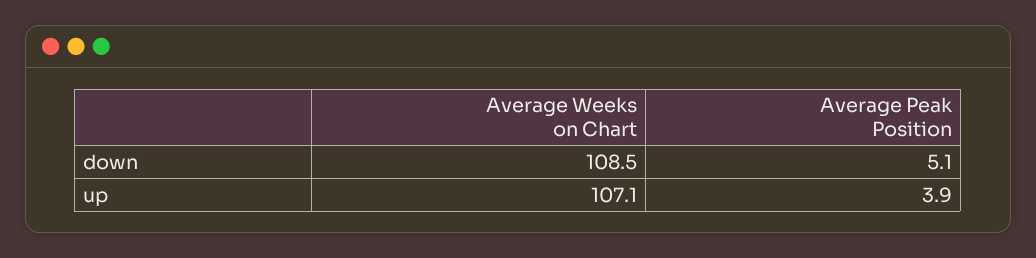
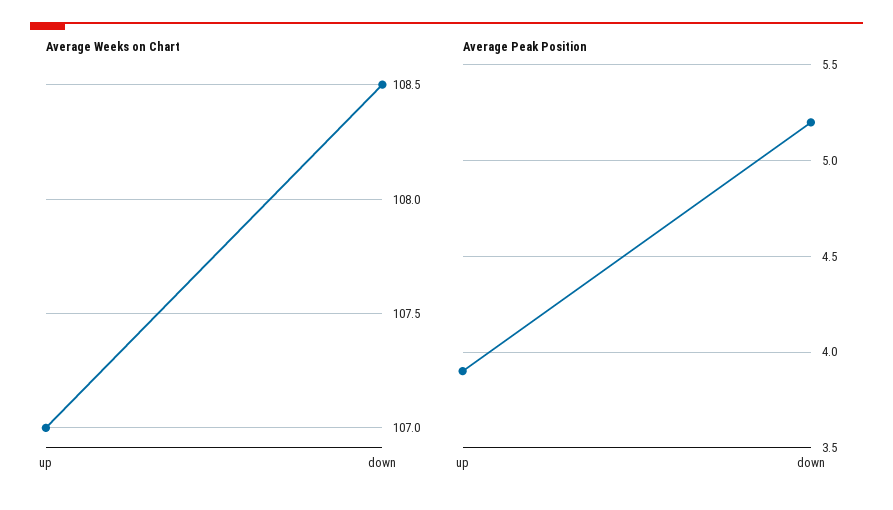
Average Peak Position, down: 5.1 -> 5.2
Average Weeks on Chart, up: 107.1 -> 107

